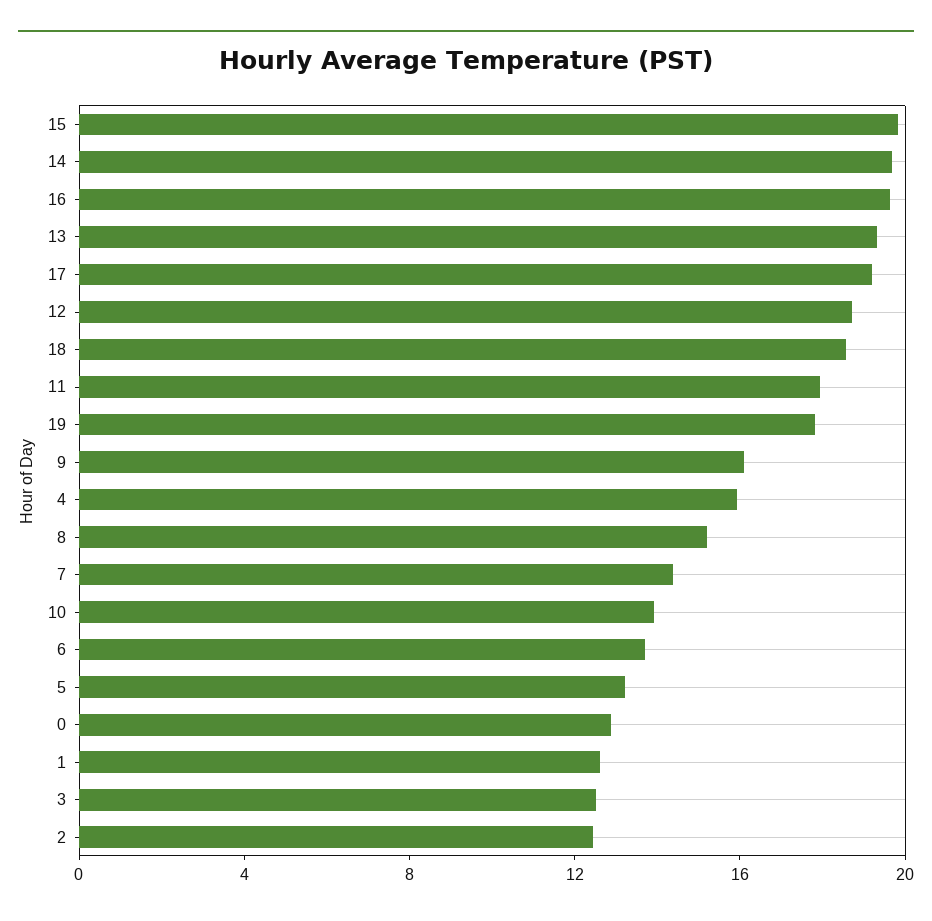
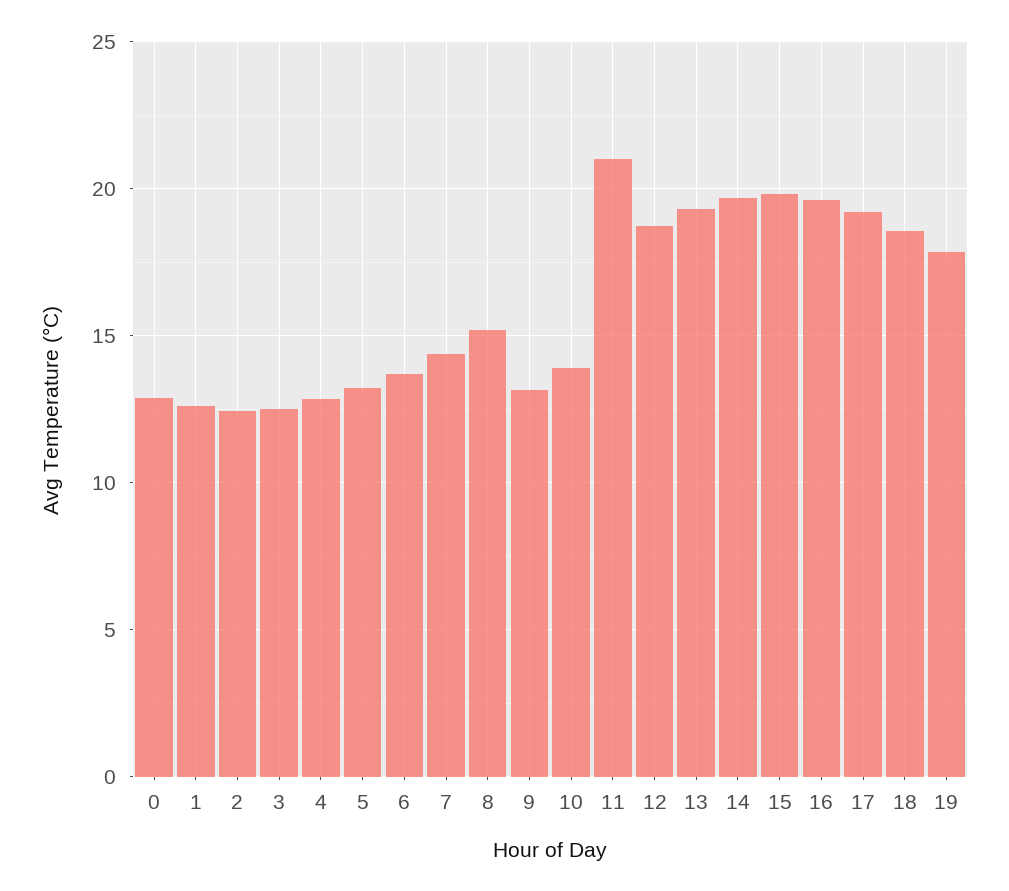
11: 18 -> 21
9: 16 -> 13
4: 16 -> 13

